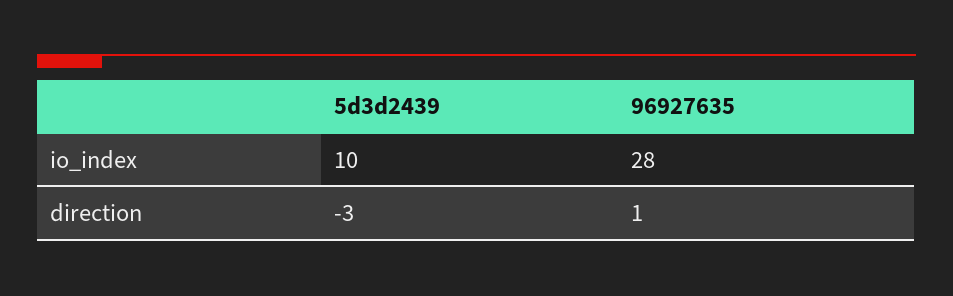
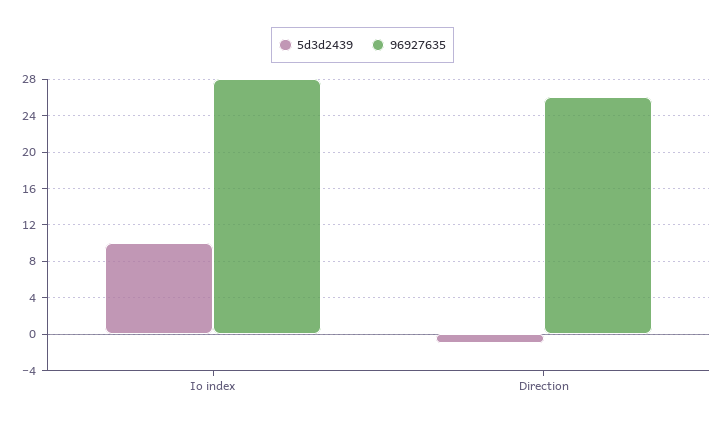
5d3d2439, direction: -3 -> -1
96927635, direction: 1 -> 26

